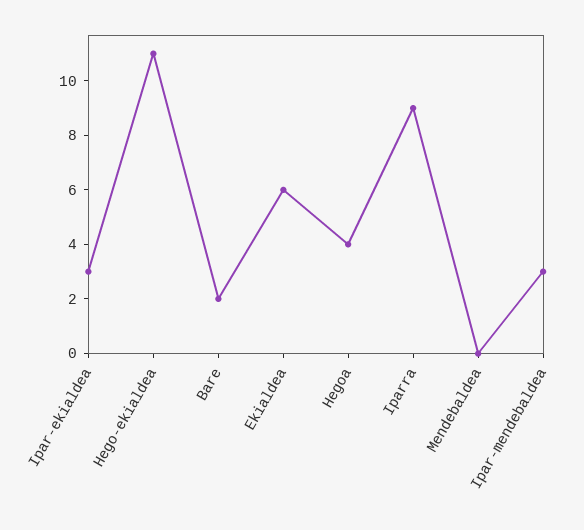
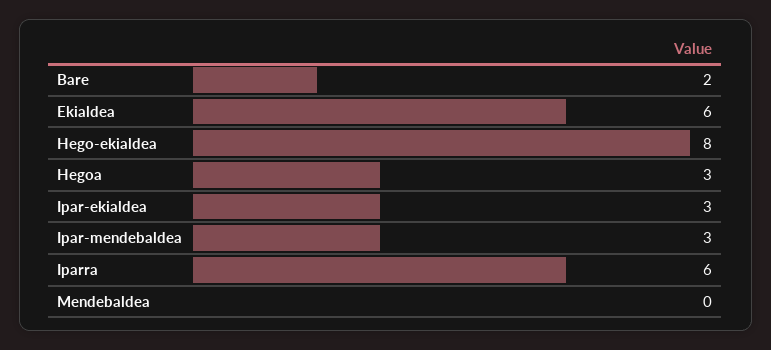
Hego-ekialdea: 11 -> 8
Hegoa: 4 -> 3
Iparra: 9 -> 6

